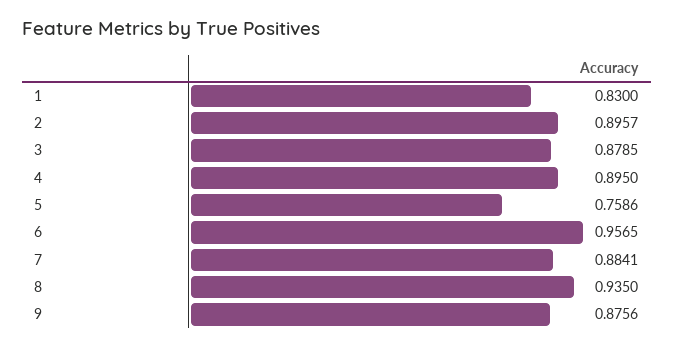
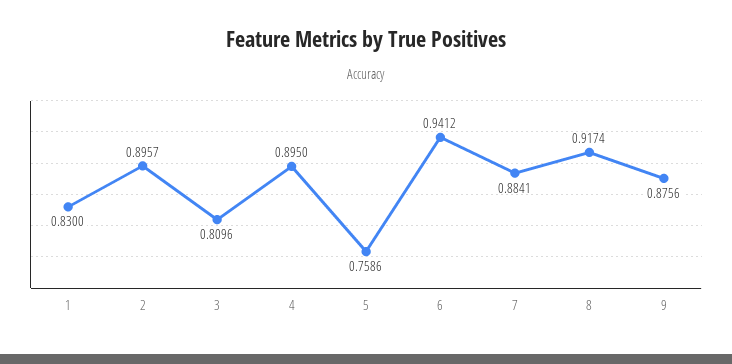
3: 0.8785 -> 0.8096
6: 0.9565 -> 0.9412
8: 0.935 -> 0.9174

